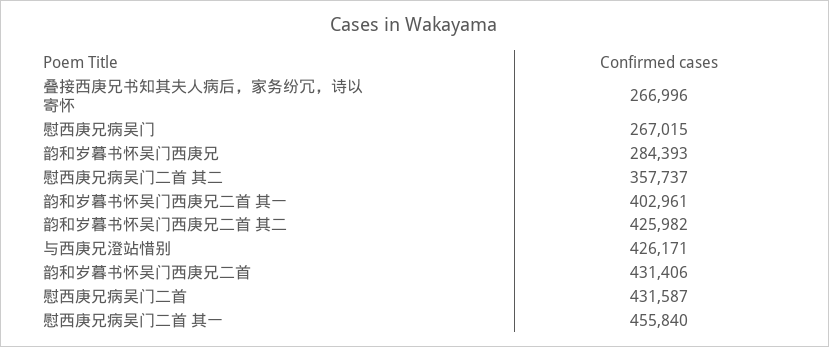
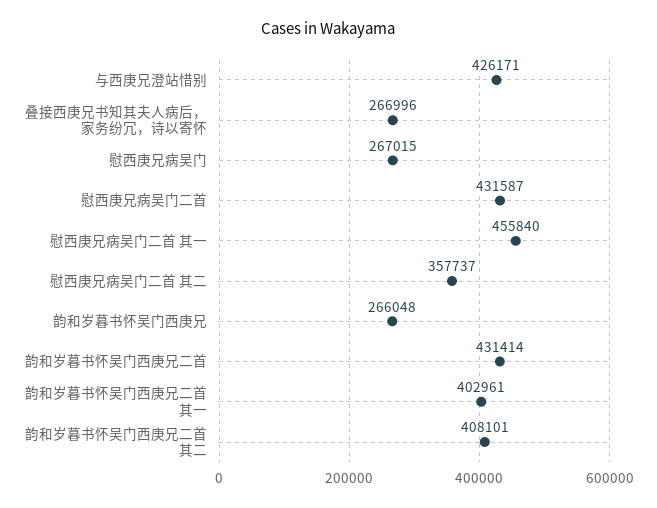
韵和岁暮书怀吴门西庚兄: 284393 -> 266048
韵和岁暮书怀吴门西庚兄二首 其二: 425982 -> 408101
韵和岁暮书怀吴门西庚兄二首: 431406 -> 431414

